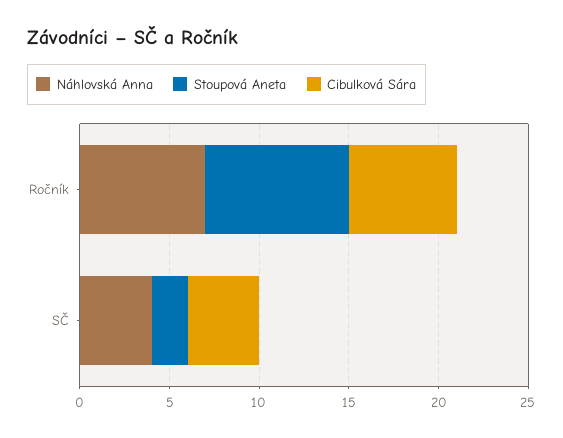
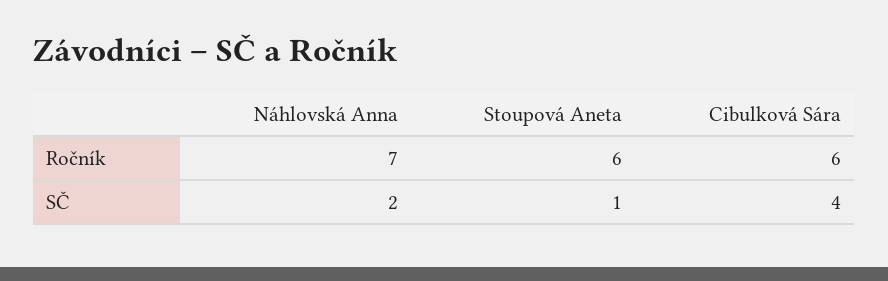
Stoupová Aneta, Ročník: 8 -> 6
Náhlovská Anna, SČ: 4 -> 2
Stoupová Aneta, SČ: 2 -> 1

